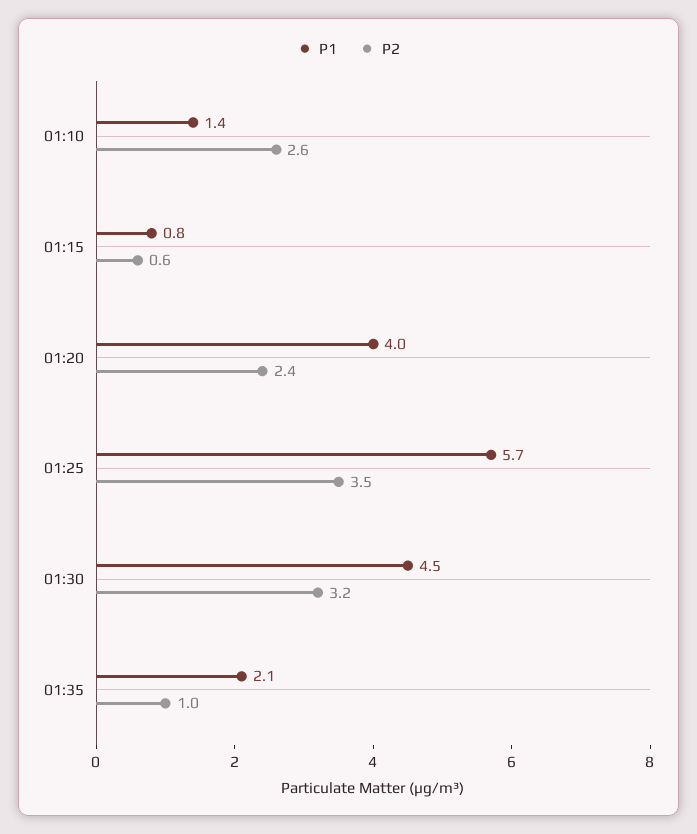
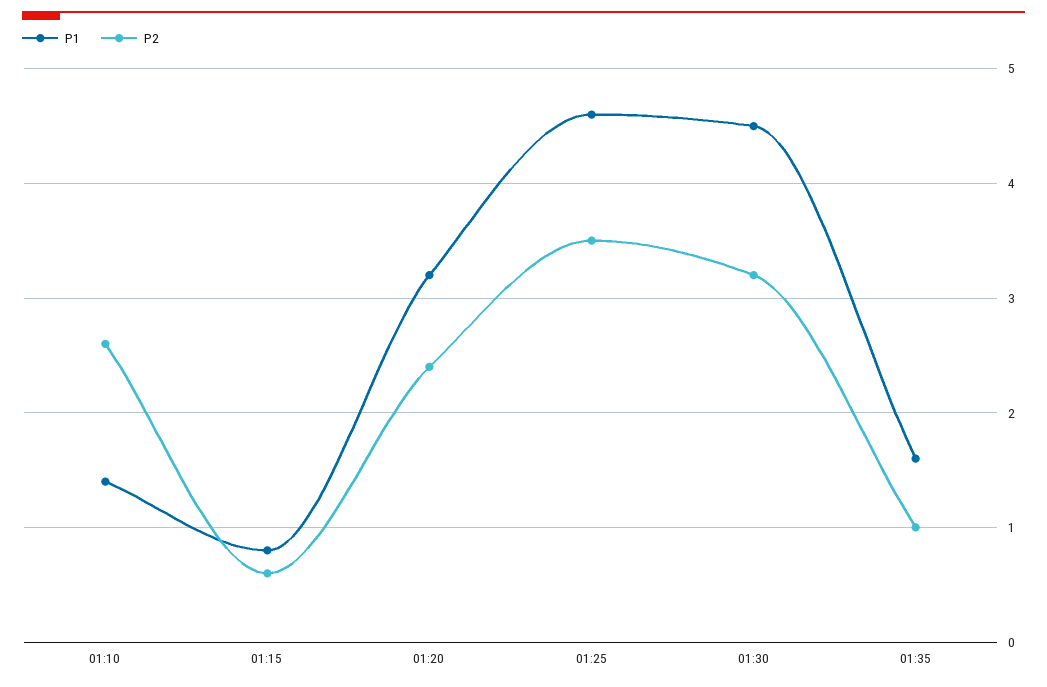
P1, 01:20: 4 -> 3.2
P1, 01:25: 5.7 -> 4.6
P1, 01:35: 2.1 -> 1.6

